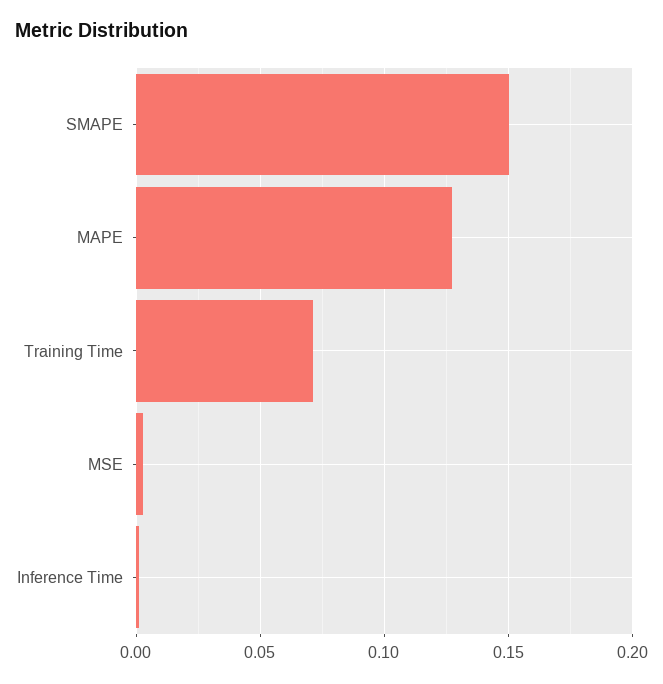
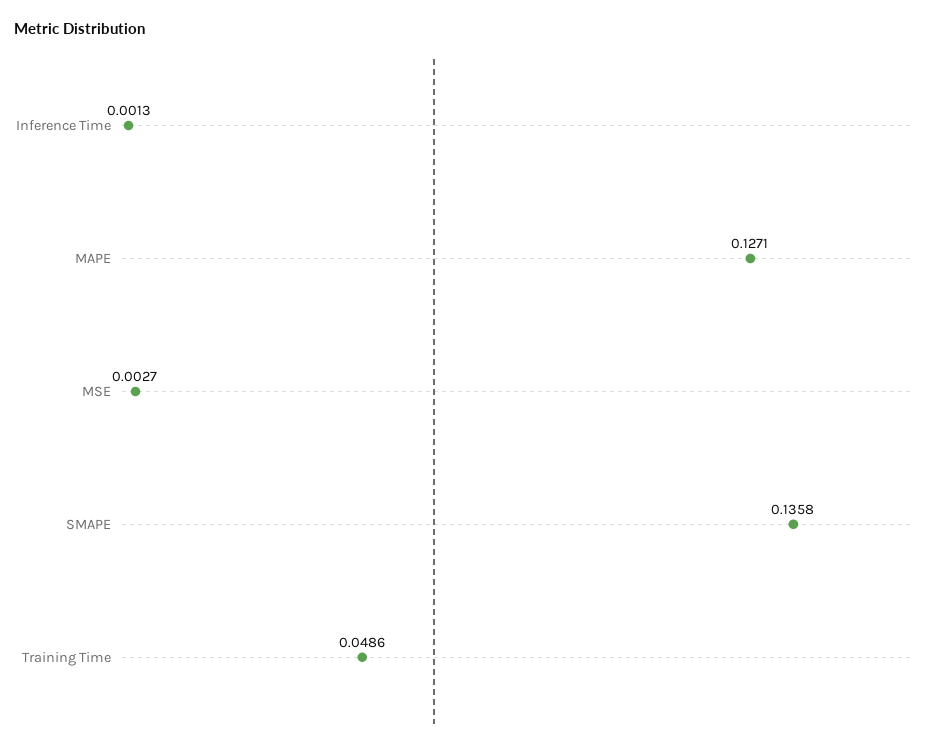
SMAPE: 0.15 -> 0.1358
Training Time: 0.07 -> 0.0486

